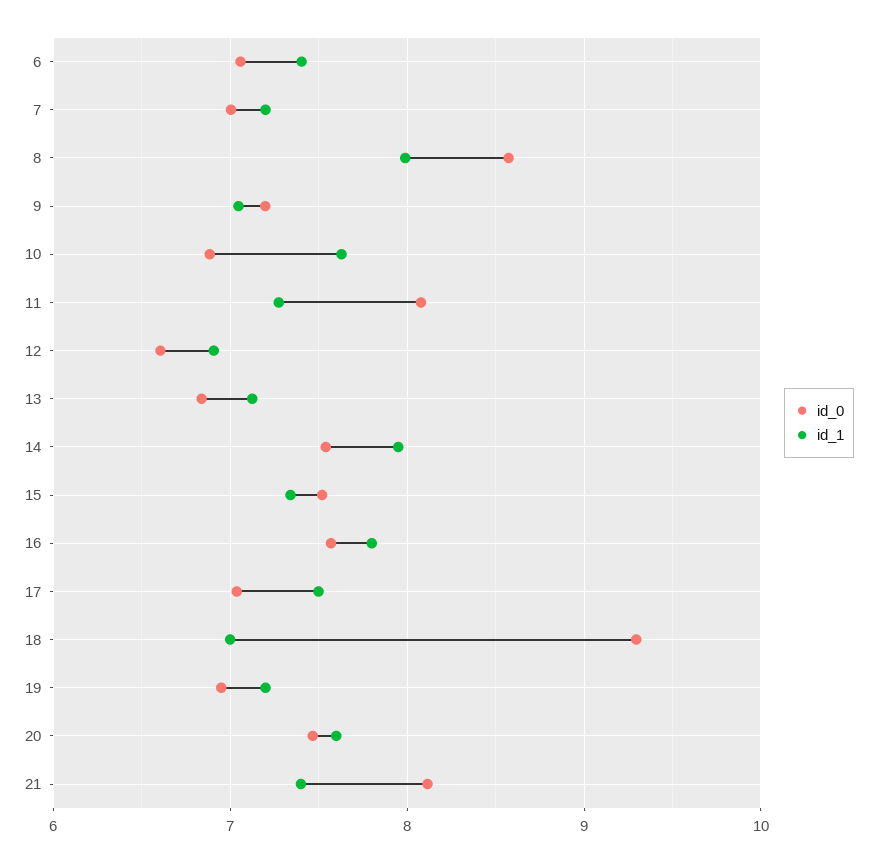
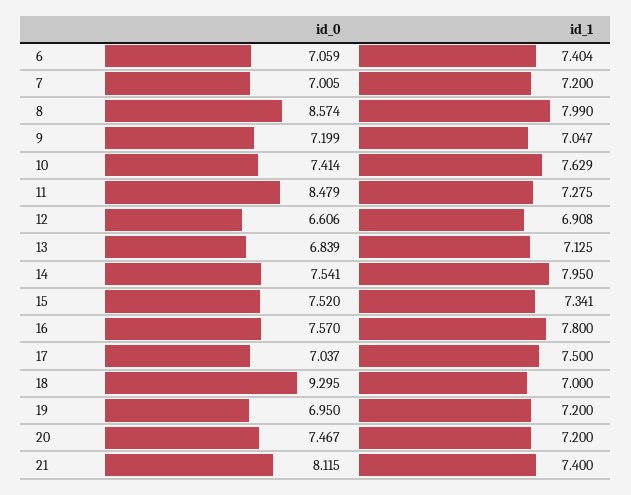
id_0, 10: 6.9 -> 7.414
id_0, 11: 8.1 -> 8.479
id_1, 20: 7.6 -> 7.2

